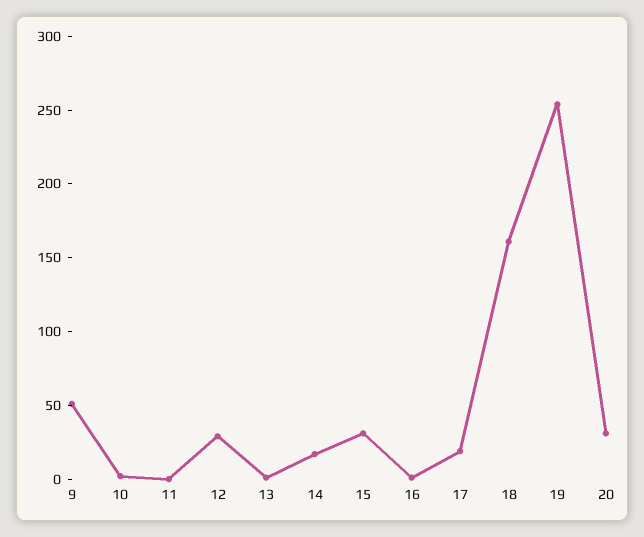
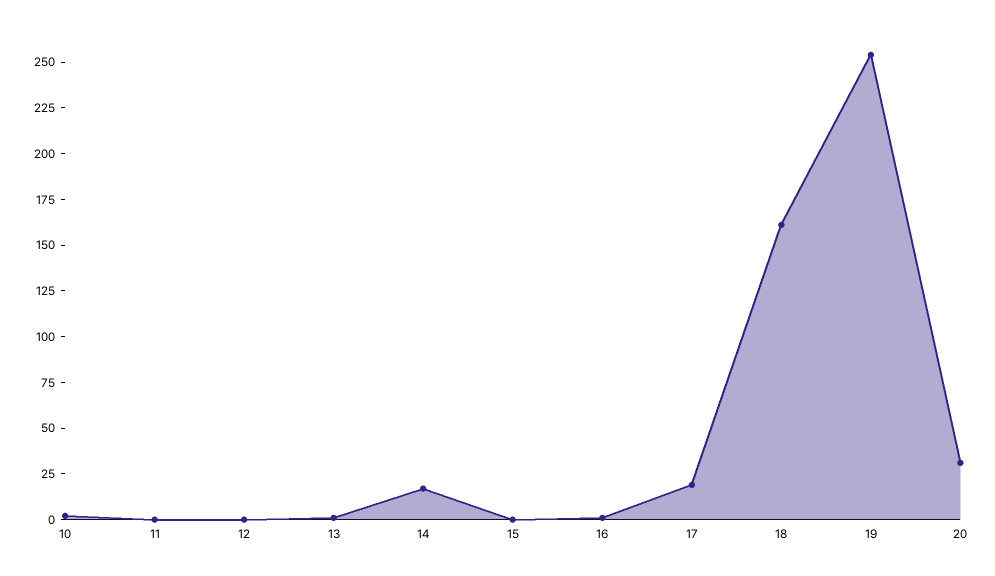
9: 50 -> none
12: 30 -> 0
15: 30 -> 0

